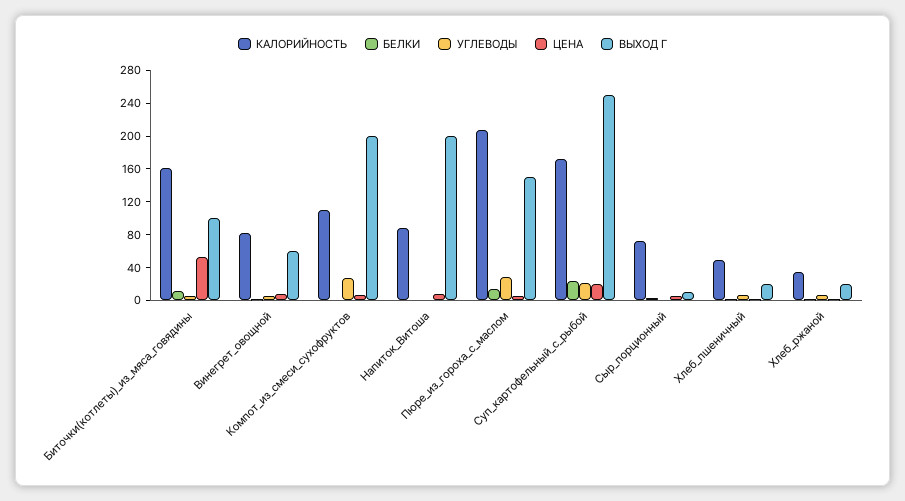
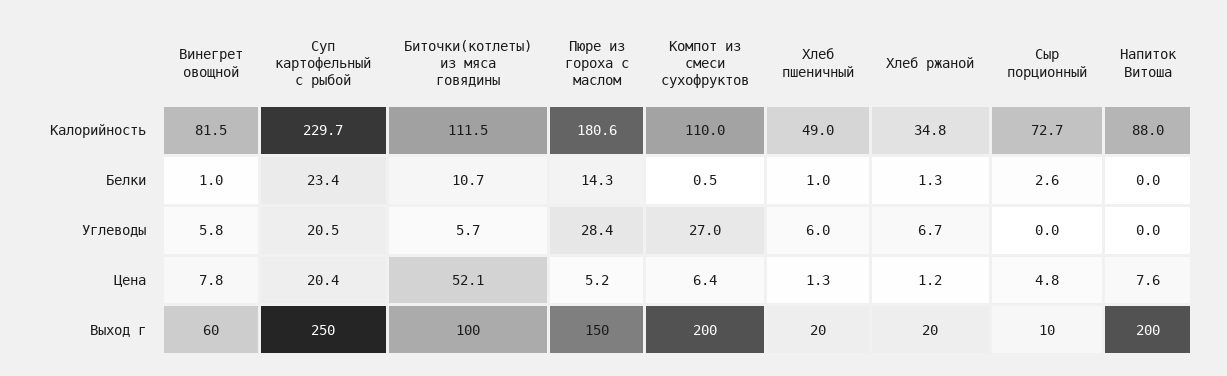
КАЛОРИЙНОСТЬ, Биточки(котлеты)_из_мяса_говядины: 160 -> 111.5
КАЛОРИЙНОСТЬ, Пюре_из_гороха_с_маслом: 210 -> 180.6
КАЛОРИЙНОСТЬ, Суп_картофельный_с_рыбой: 170 -> 229.7

